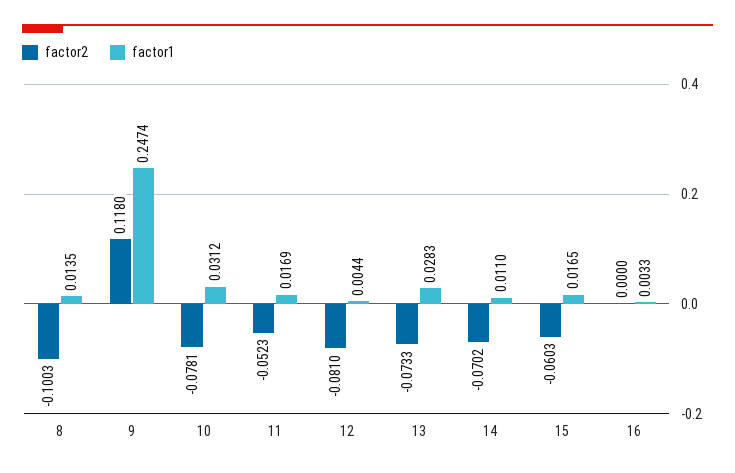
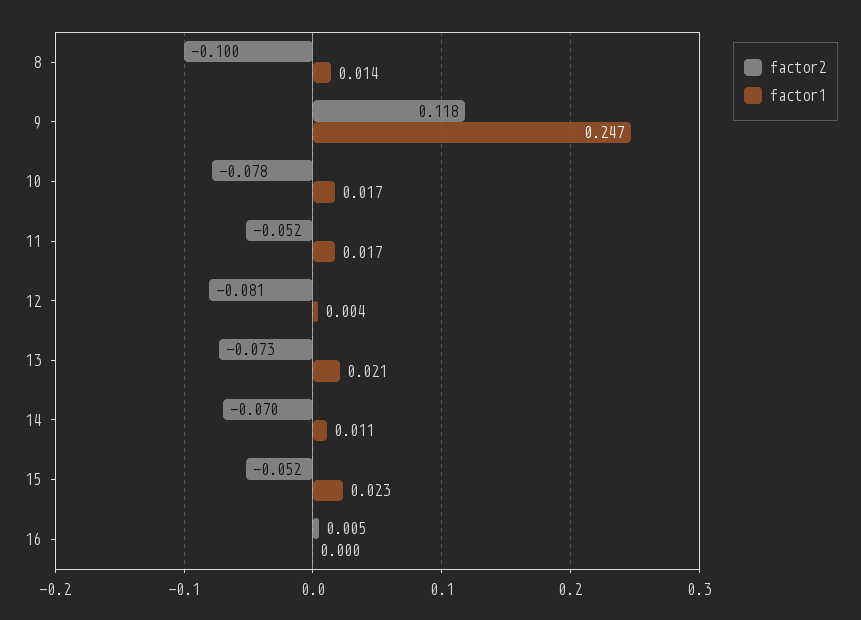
factor1, 10: 0.0312 -> 0.017
factor1, 13: 0.0283 -> 0.021
factor2, 15: -0.0603 -> -0.052
factor1, 15: 0.0165 -> 0.023
factor2, 16: 0 -> 0.005
factor1, 16: 0.0033 -> 0

